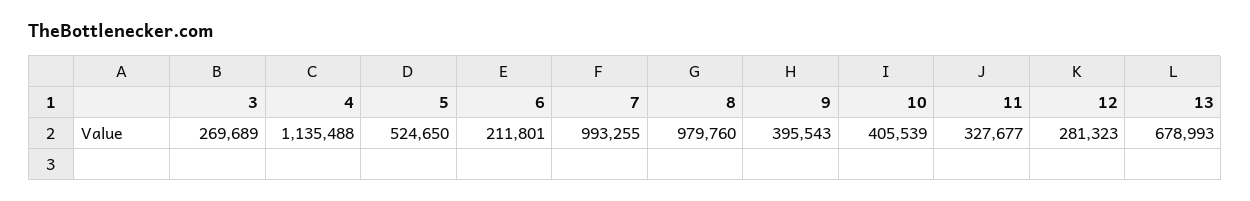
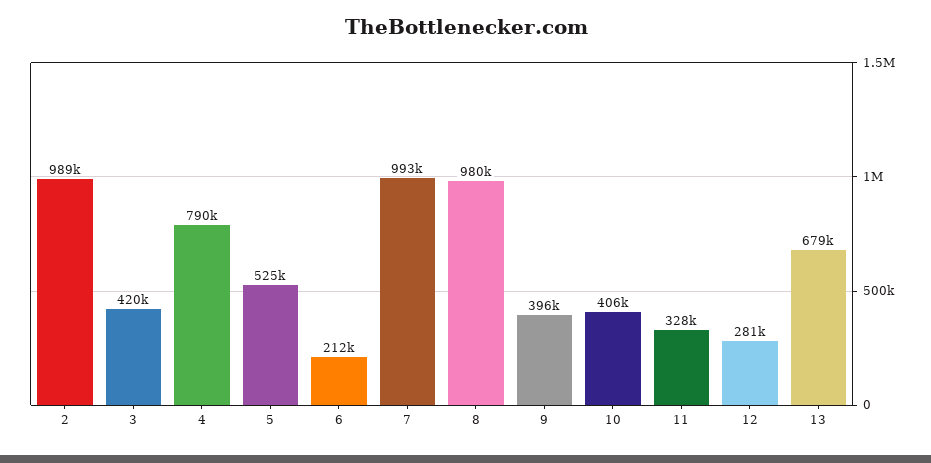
3: 269689 -> 420000
4: 1135488 -> 790000
2: none -> 989000

